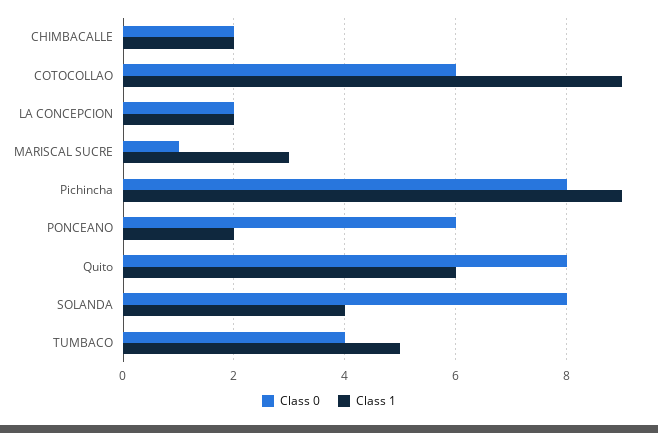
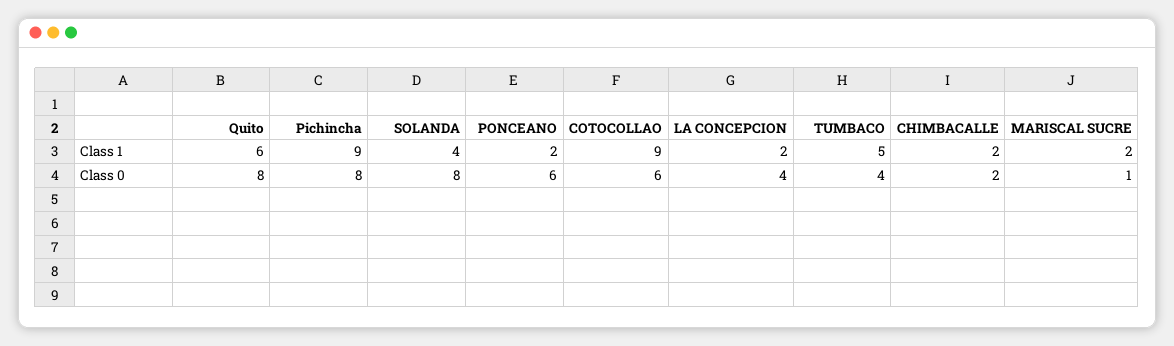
Class 0, LA CONCEPCION: 2 -> 4
Class 1, MARISCAL SUCRE: 3 -> 2

